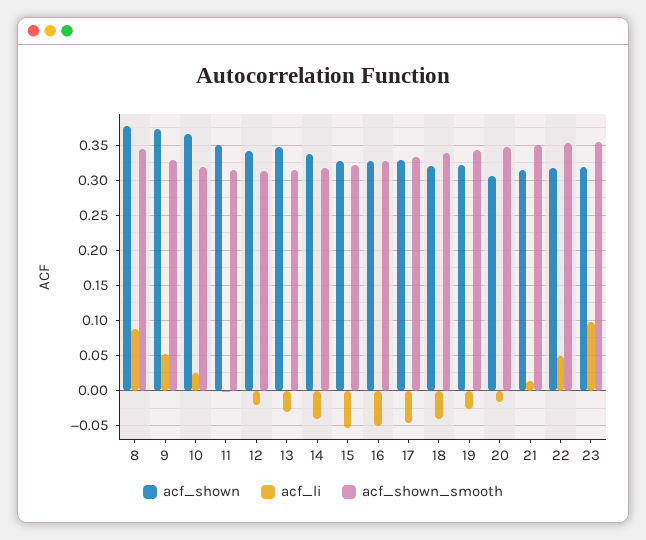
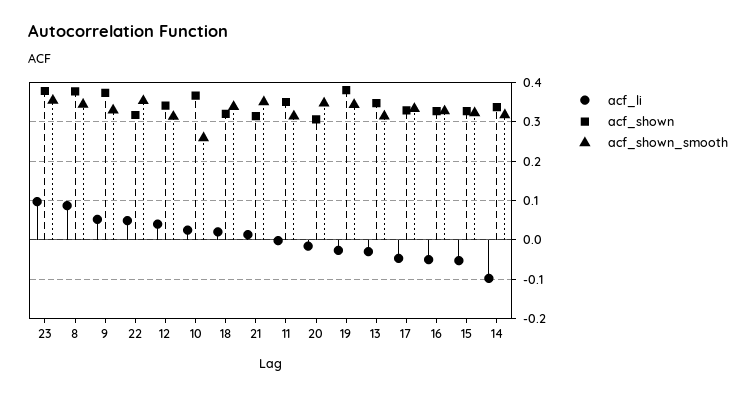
acf_shown_smooth, 10: 0.32 -> 0.26
acf_li, 12: -0.02 -> 0.04
acf_li, 14: -0.04 -> -0.1
acf_li, 18: -0.04 -> 0.02
acf_shown, 19: 0.32 -> 0.38
acf_shown, 23: 0.32 -> 0.38

